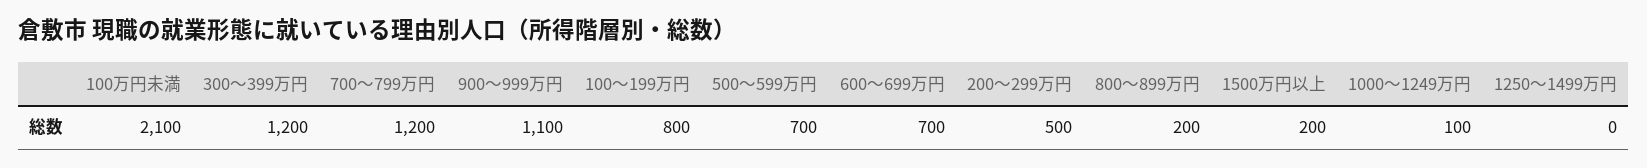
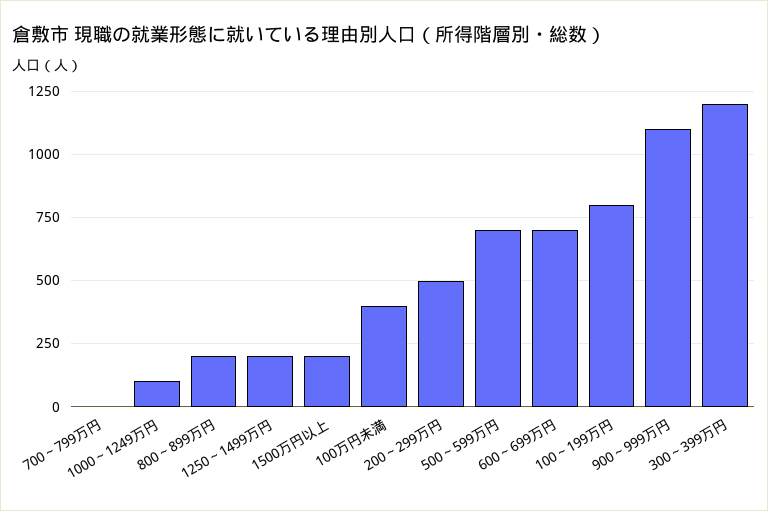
100万円未満: 2100 -> 400
700～799万円: 1200 -> 0
1250～1499万円: 0 -> 200

